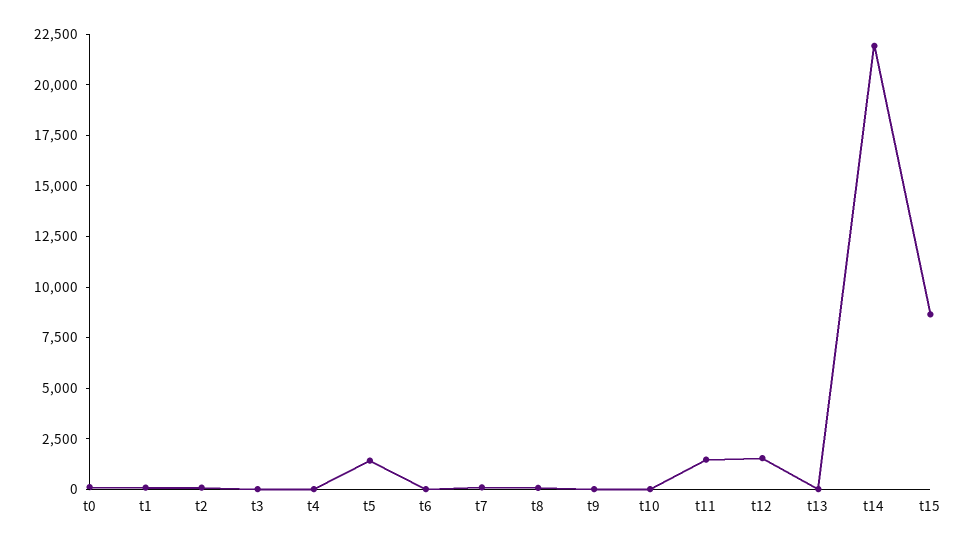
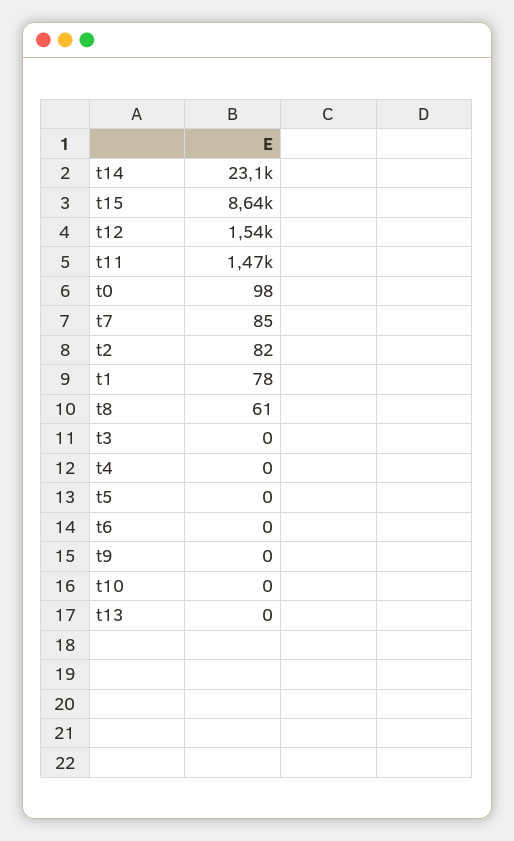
t5: 1500 -> 0
t14: 22000 -> 23100

